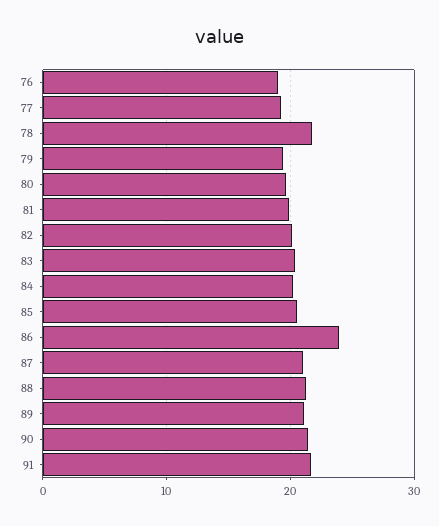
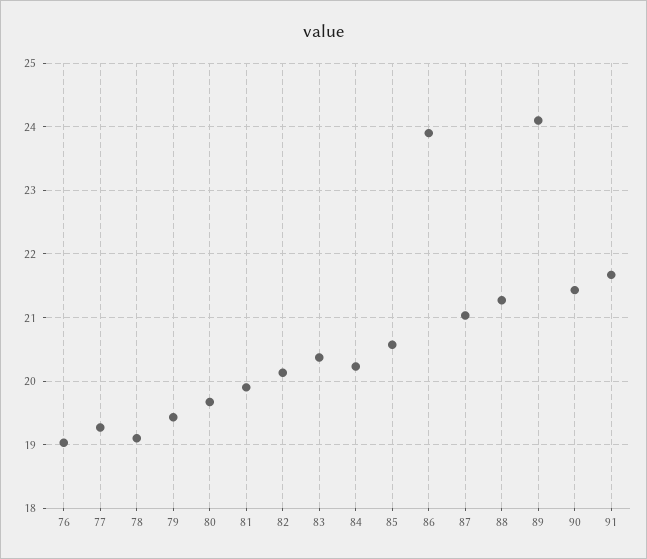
78: 22 -> 19.1
89: 21 -> 24.1

